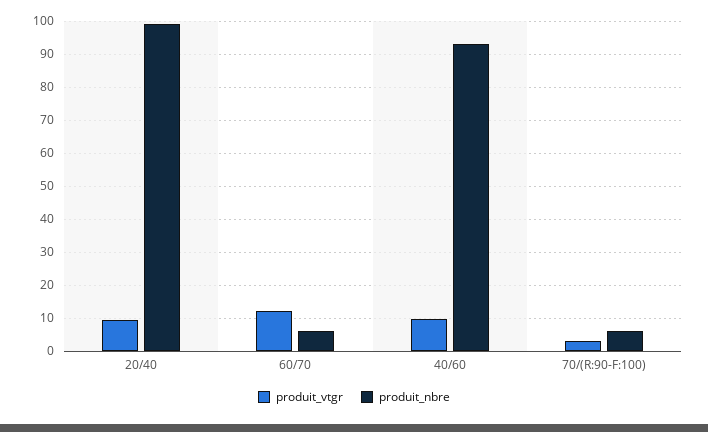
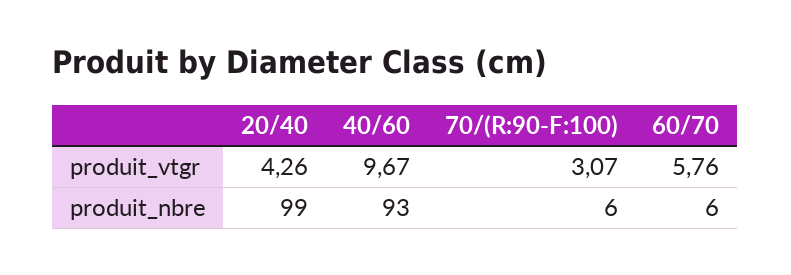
produit_vtgr, 20/40: 10 -> 4.26
produit_vtgr, 60/70: 12 -> 5.76

